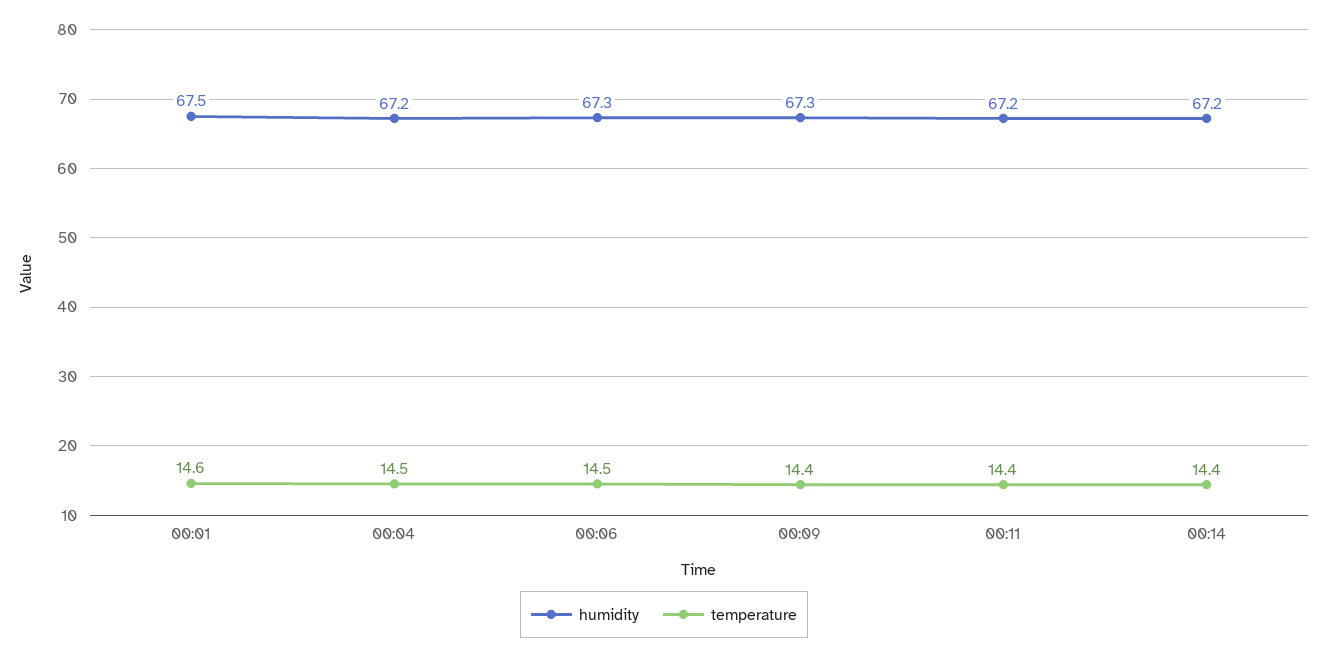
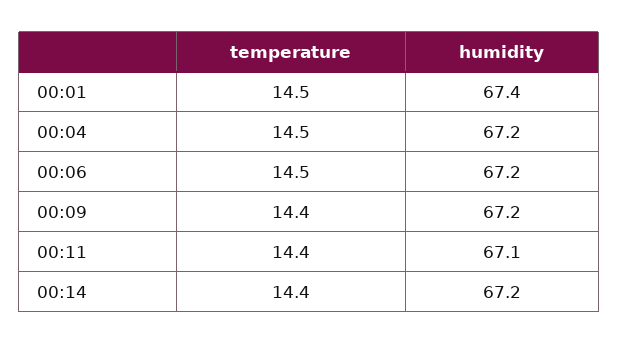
humidity, 00:01: 67.5 -> 67.4
temperature, 00:01: 14.6 -> 14.5
humidity, 00:06: 67.3 -> 67.2
humidity, 00:09: 67.3 -> 67.2
humidity, 00:11: 67.2 -> 67.1

